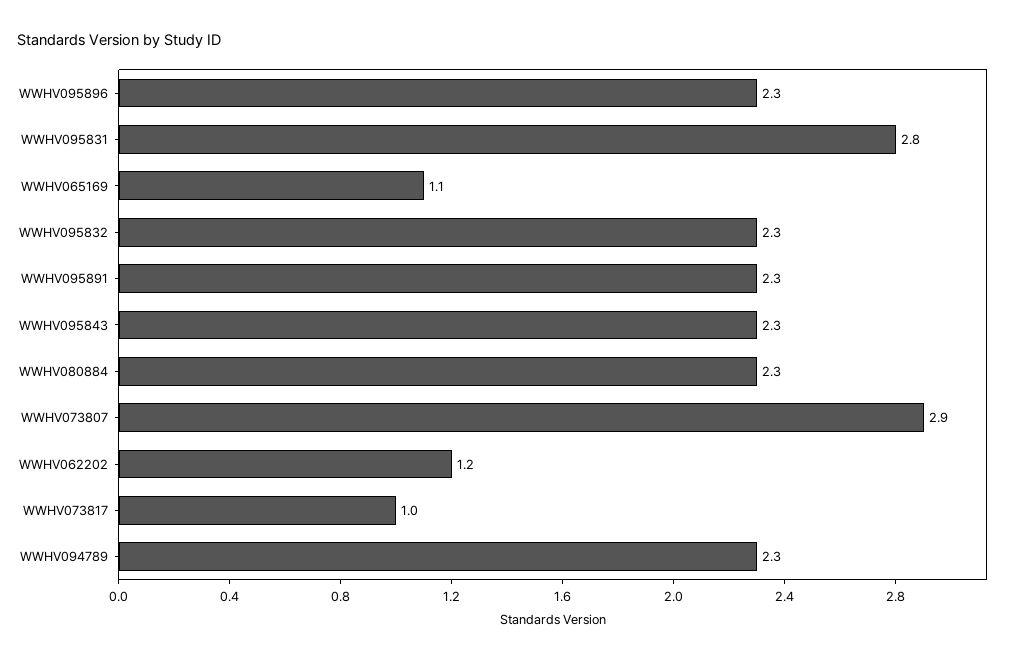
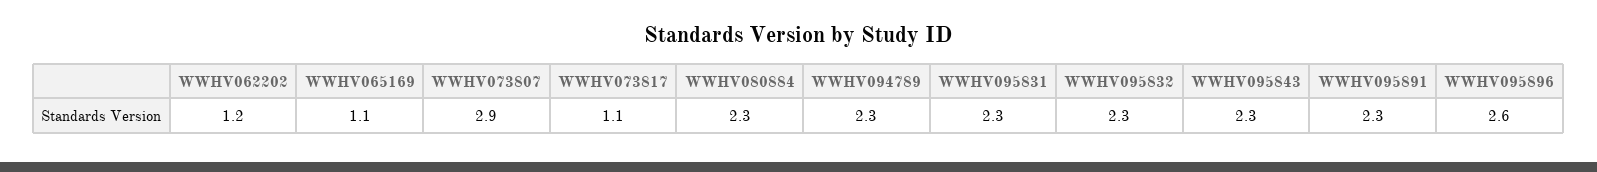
WWHV095896: 2.3 -> 2.6
WWHV095831: 2.8 -> 2.3
WWHV073817: 1 -> 1.1

